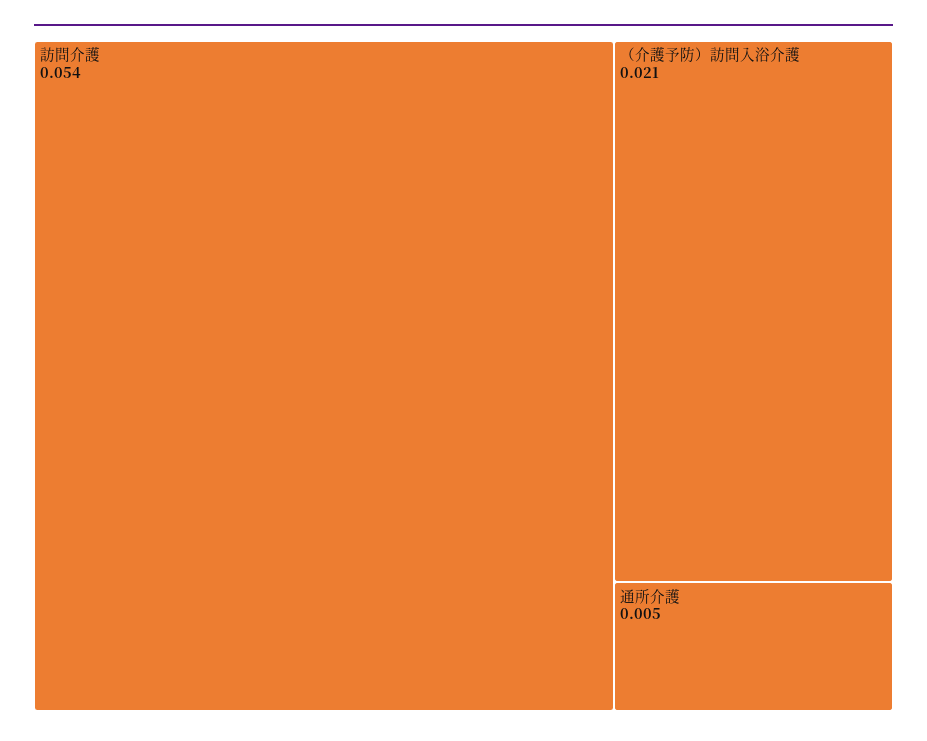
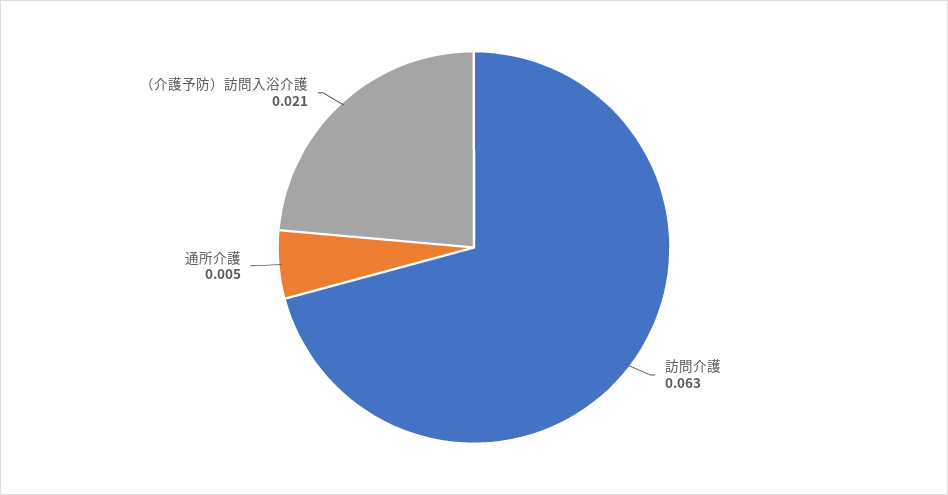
訪問介護: 0.054 -> 0.063

